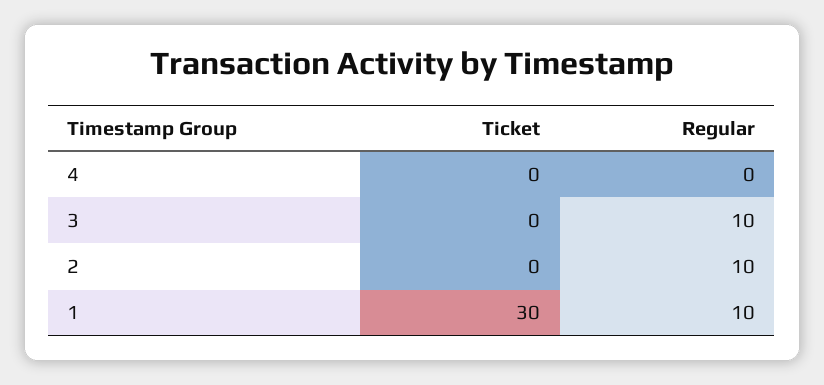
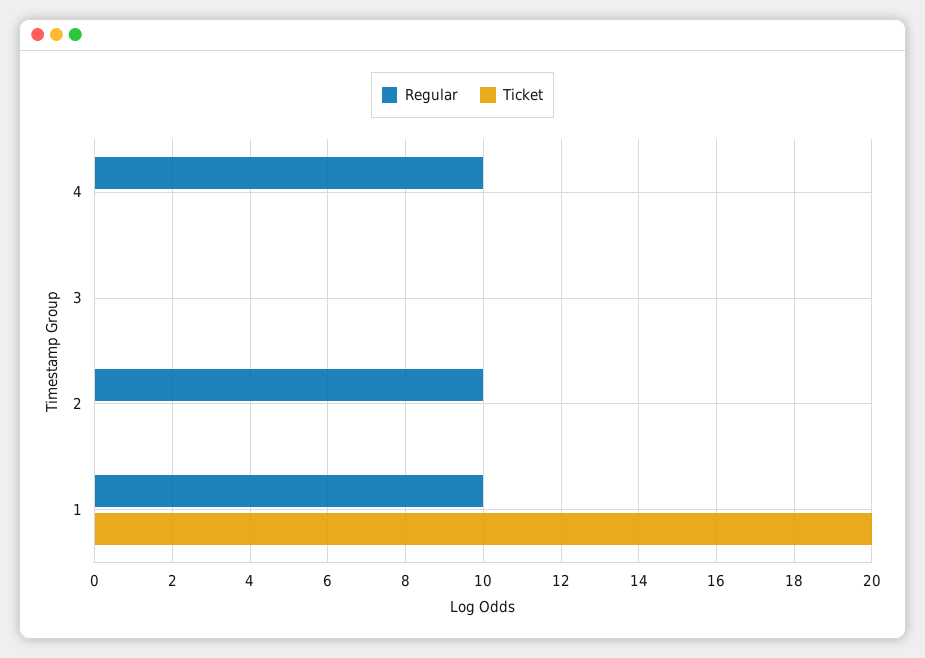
Regular, 4: 0 -> 10
Regular, 3: 10 -> 0
Ticket, 1: 30 -> 20

